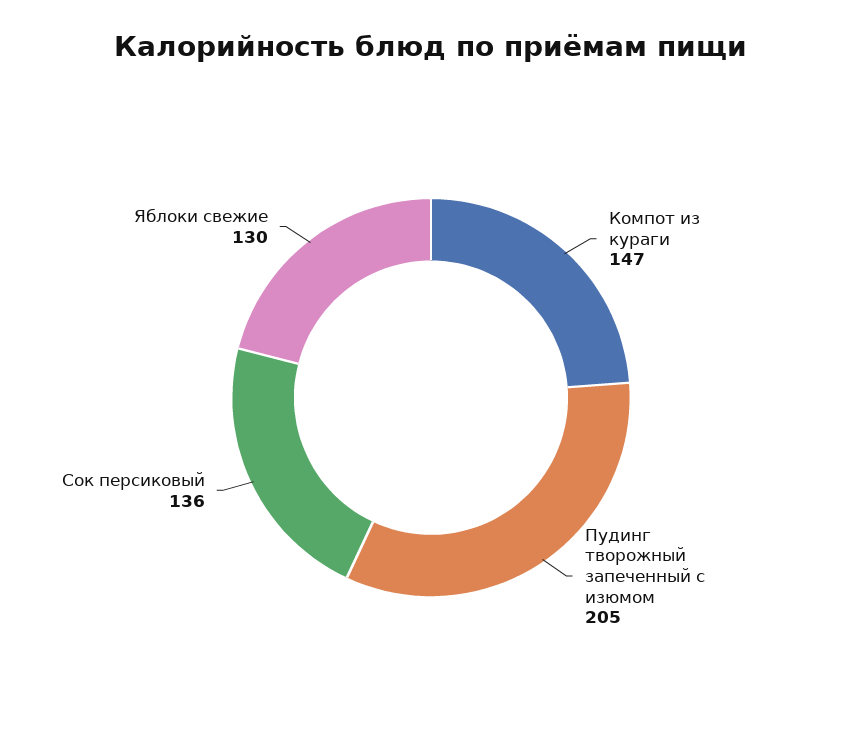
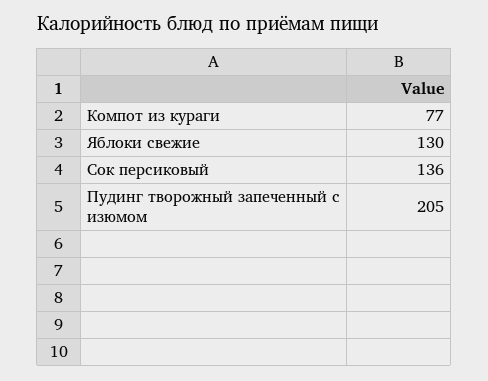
Компот из кураги: 147 -> 77

